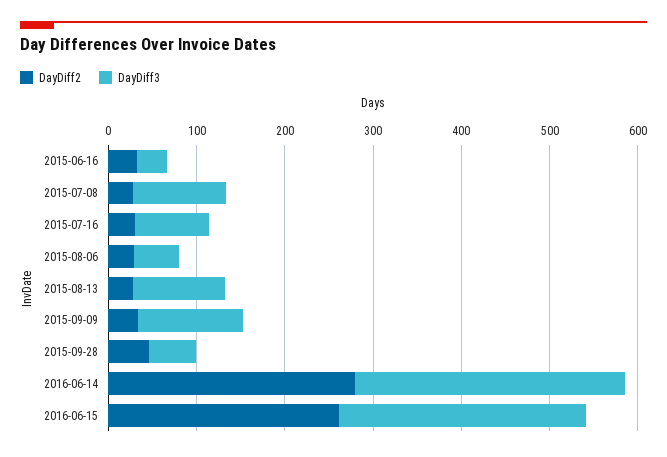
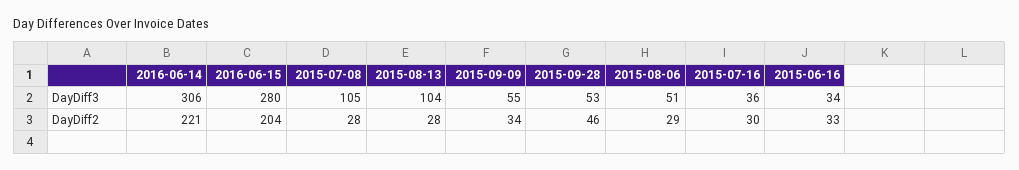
DayDiff3, 2015-07-16: 80 -> 36
DayDiff3, 2015-09-09: 120 -> 55
DayDiff2, 2016-06-14: 280 -> 221
DayDiff2, 2016-06-15: 260 -> 204

